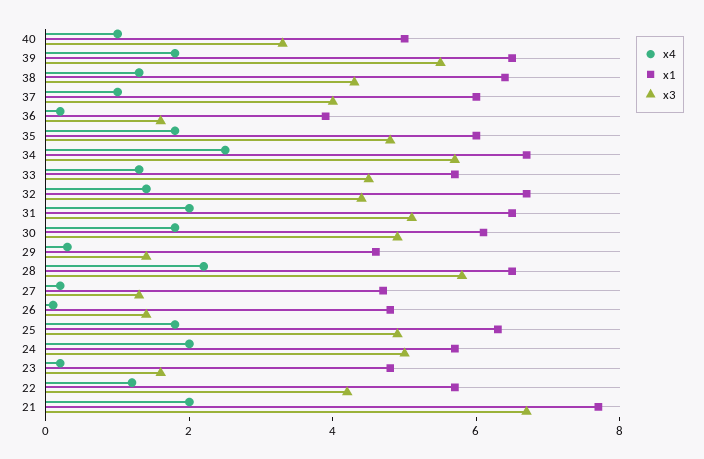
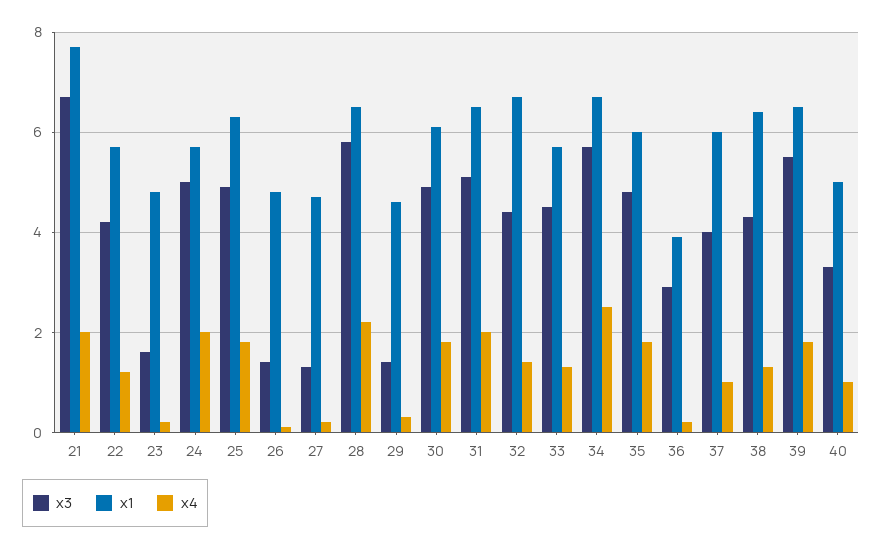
x3, 36: 1.5 -> 3

